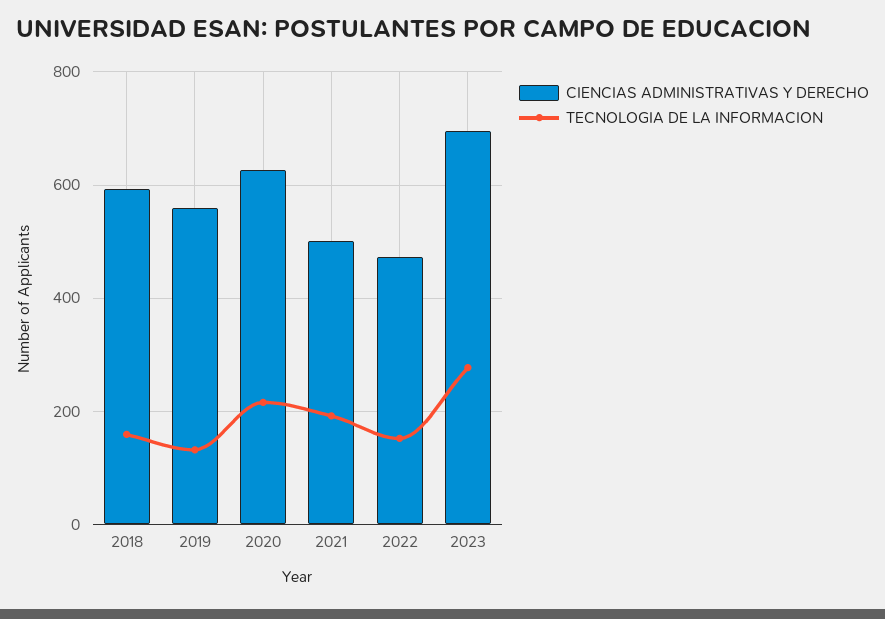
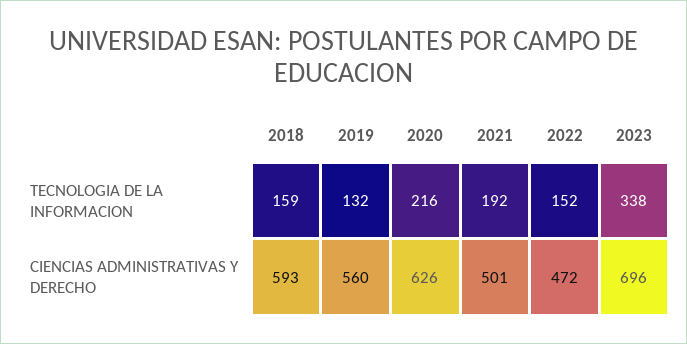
TECNOLOGIA DE LA INFORMACION, 2023: 280 -> 338

